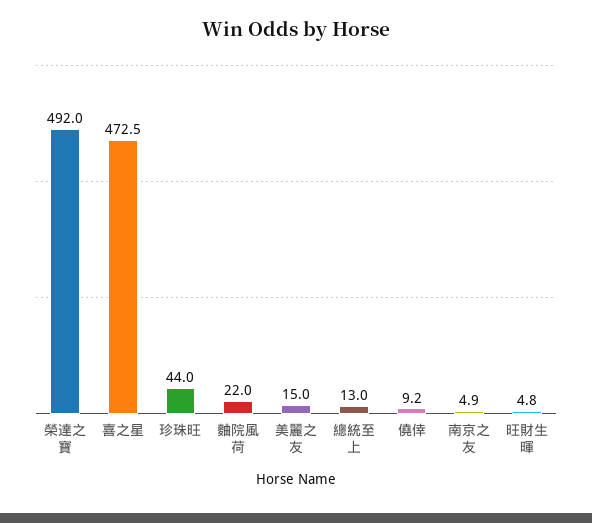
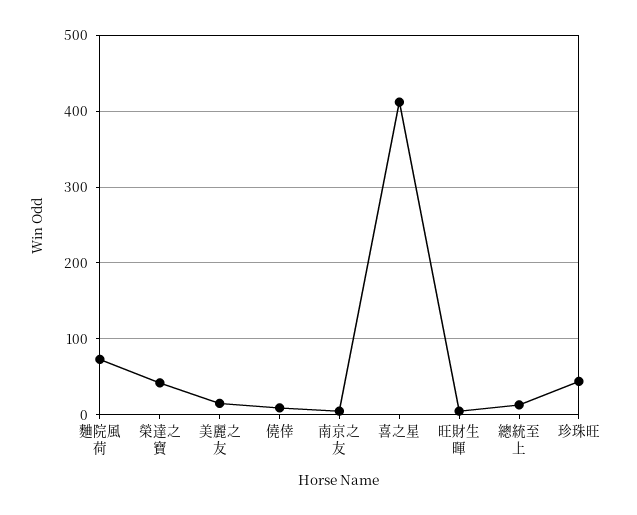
榮達之寶: 492 -> 40
喜之星: 472.5 -> 410
麯院風荷: 22 -> 70

